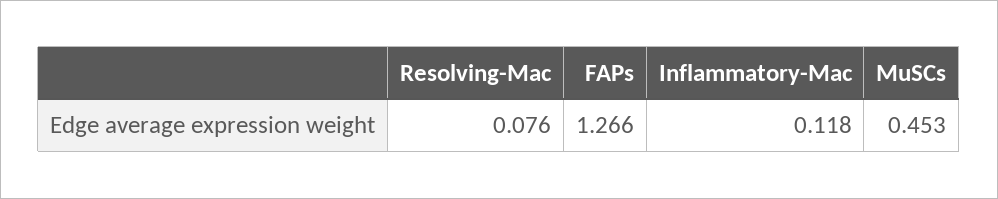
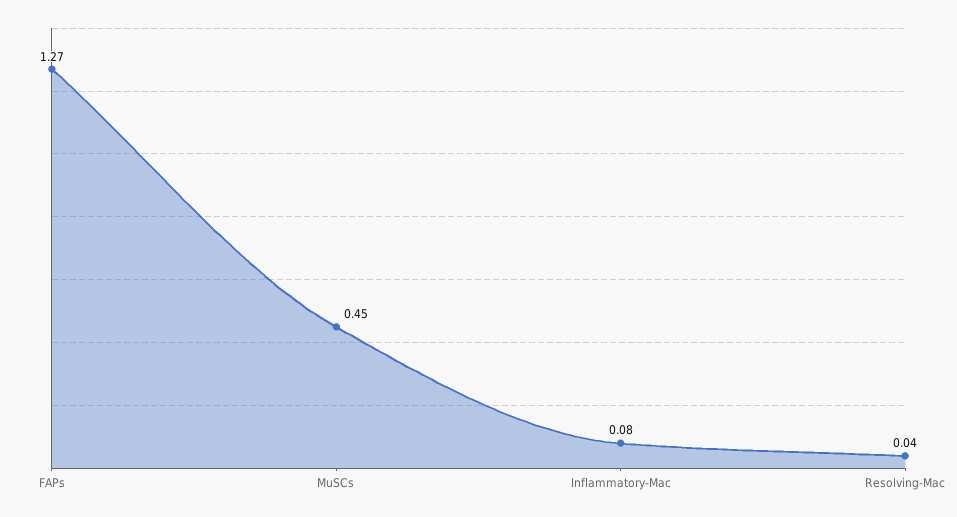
Resolving-Mac: 0.076 -> 0.04
Inflammatory-Mac: 0.118 -> 0.08

